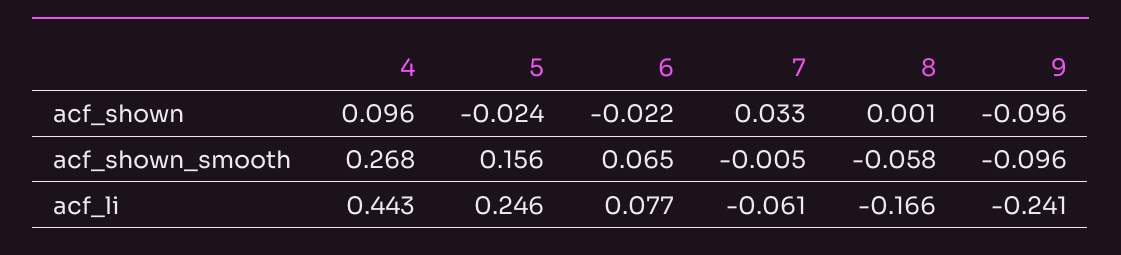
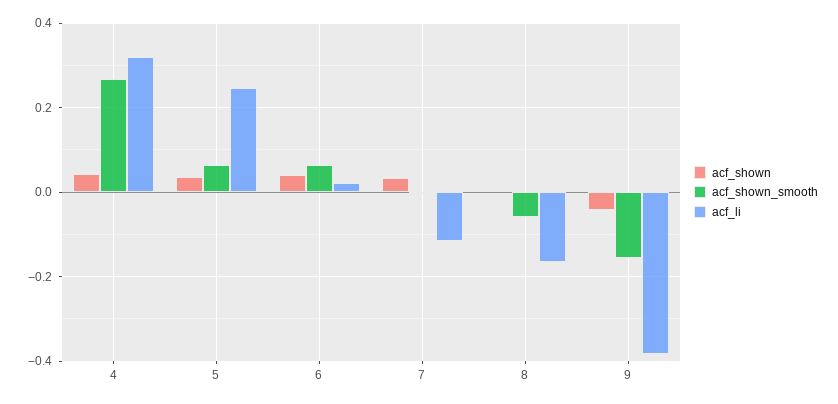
acf_shown, 4: 0.096 -> 0.04
acf_shown, 5: -0.024 -> 0.04
acf_shown, 6: -0.022 -> 0.04
acf_shown, 9: -0.096 -> -0.04
acf_shown_smooth, 5: 0.156 -> 0.06
acf_shown_smooth, 9: -0.096 -> -0.16
acf_li, 4: 0.443 -> 0.32
acf_li, 6: 0.077 -> 0.02
acf_li, 7: -0.061 -> -0.12
acf_li, 9: -0.241 -> -0.38

